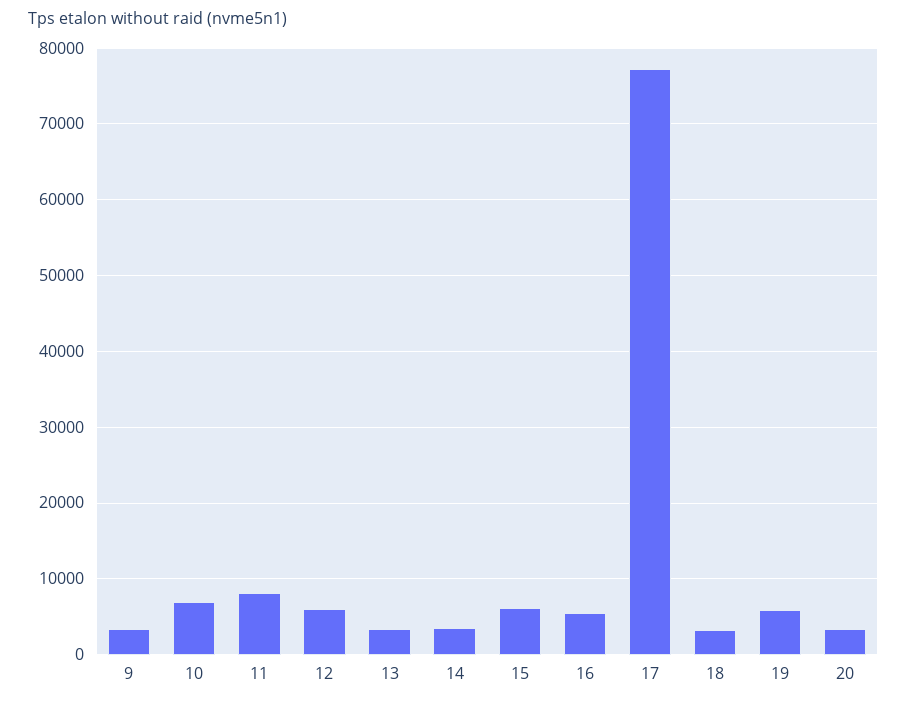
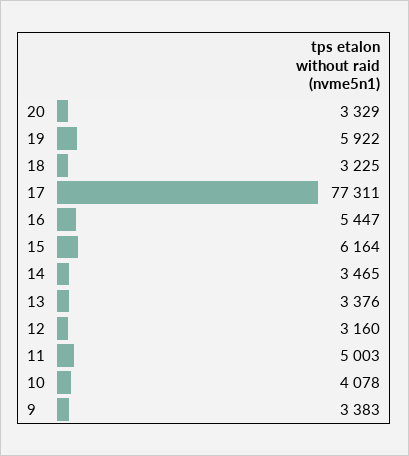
10: 7000 -> 4078
11: 8000 -> 5003
12: 6000 -> 3160

